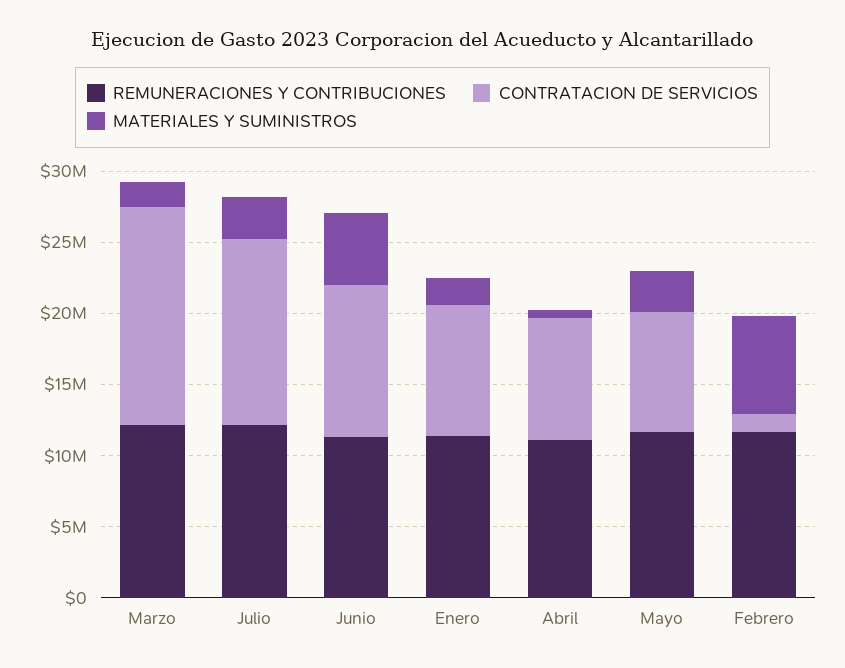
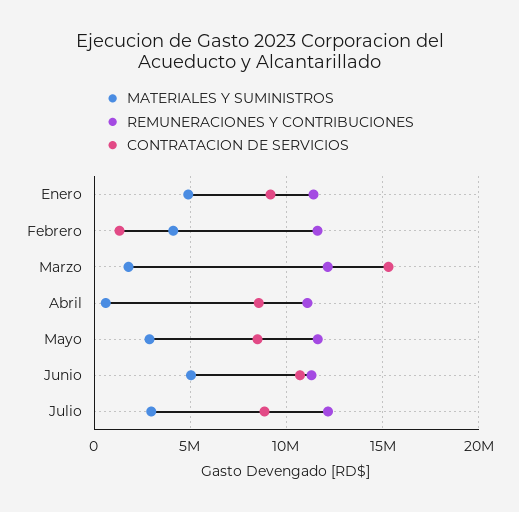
CONTRATACION DE SERVICIOS, Julio: 13000000 -> 9000000
MATERIALES Y SUMINISTROS, Enero: 2000000 -> 5000000
MATERIALES Y SUMINISTROS, Febrero: 7000000 -> 4000000

